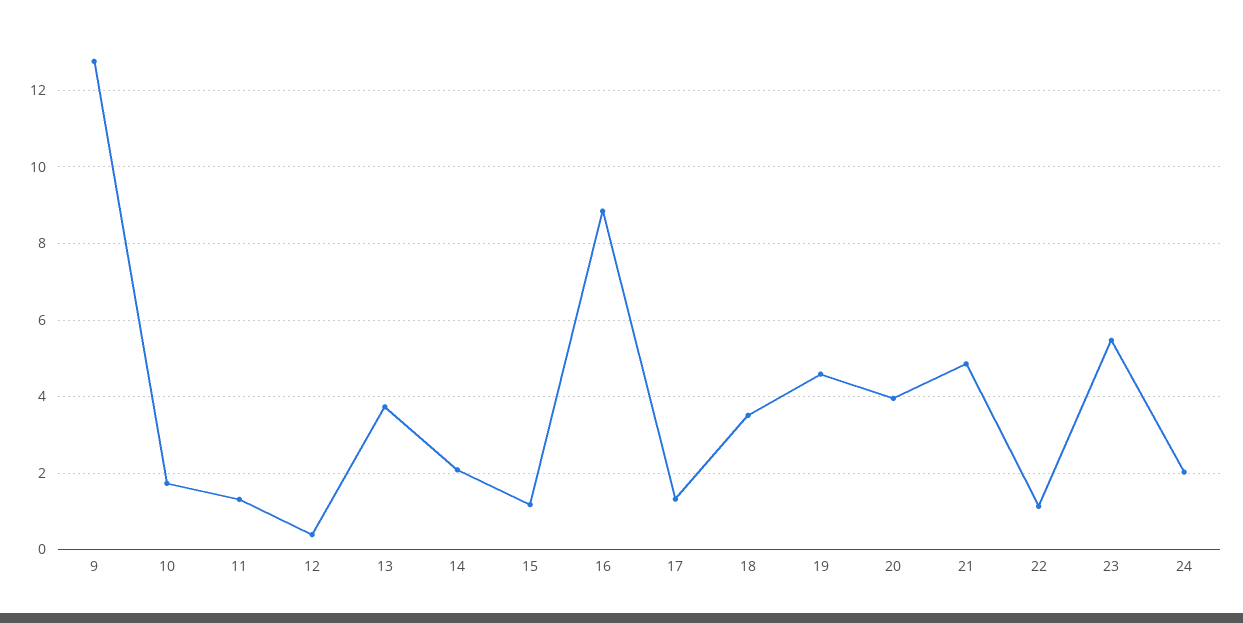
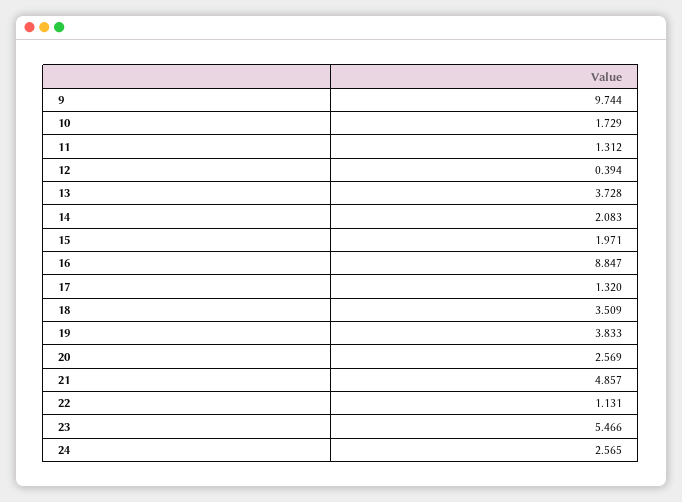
9: 12.8 -> 9.744
15: 1.2 -> 1.971
19: 4.6 -> 3.833
20: 4 -> 2.569
24: 2 -> 2.565

